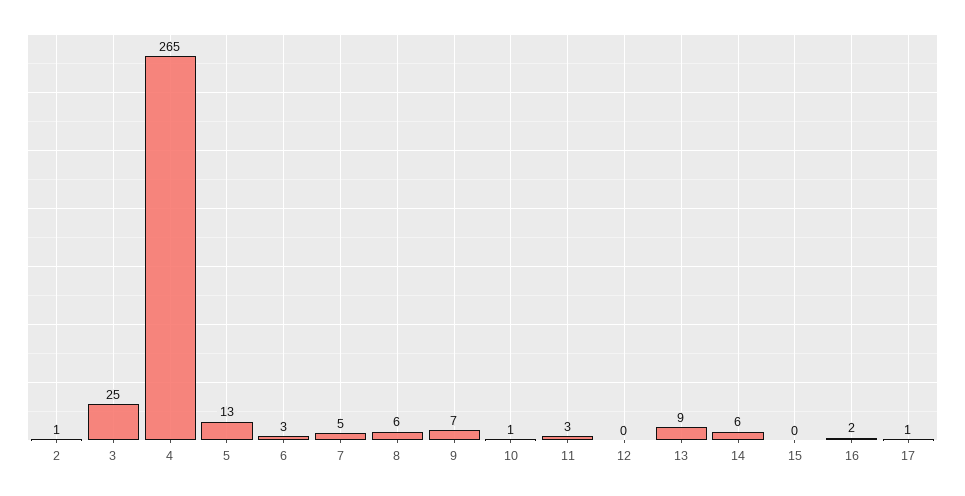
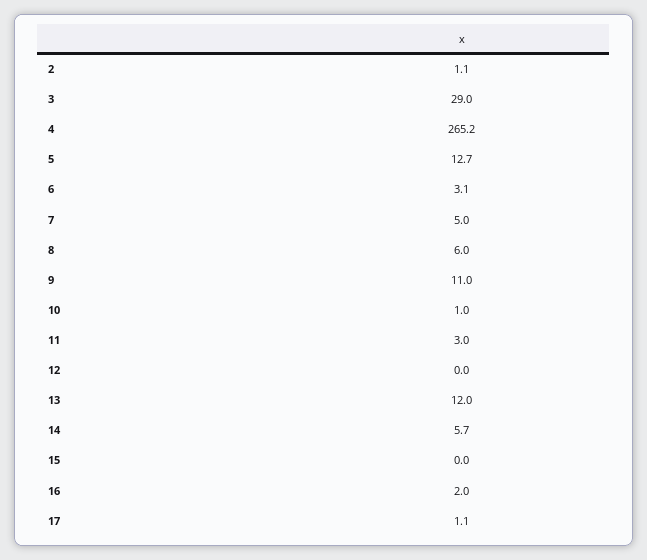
3: 25 -> 29
9: 7 -> 11
13: 9 -> 12

